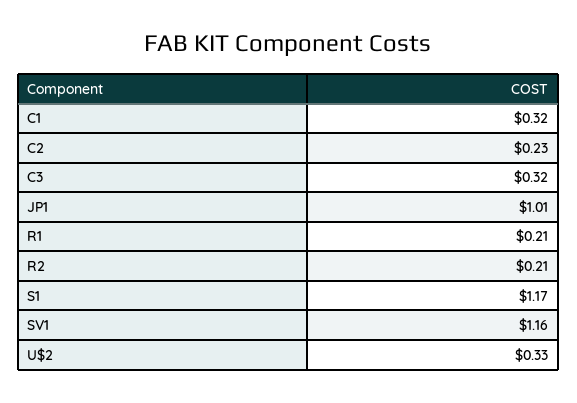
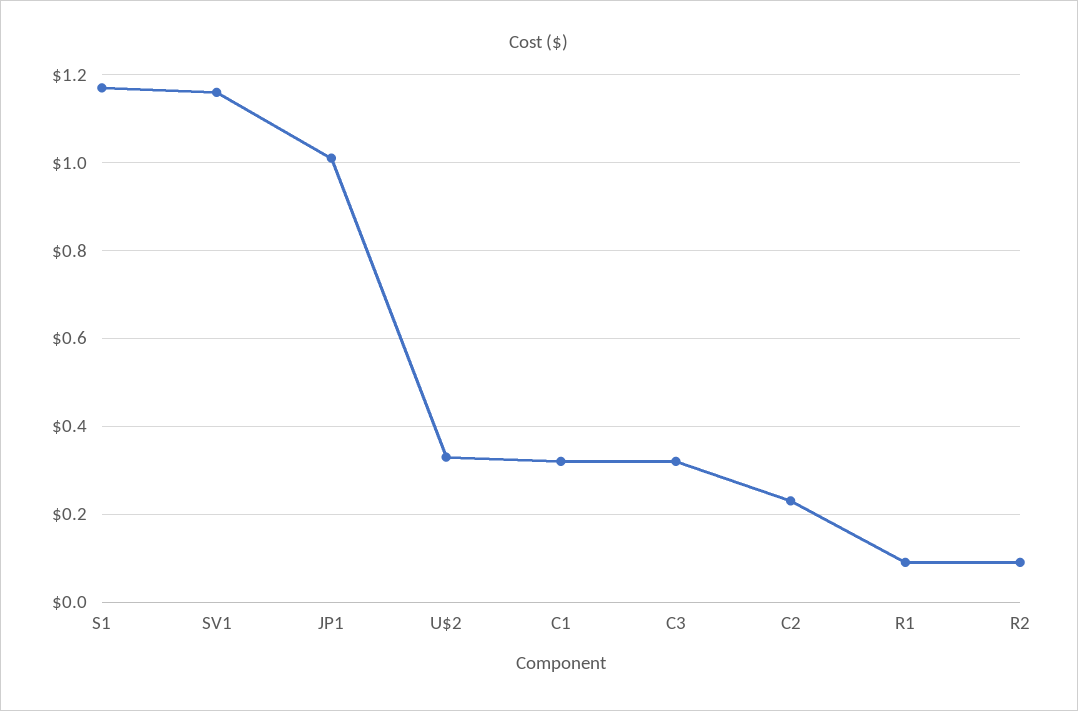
R1: 0.21 -> 0.1
R2: 0.21 -> 0.1

